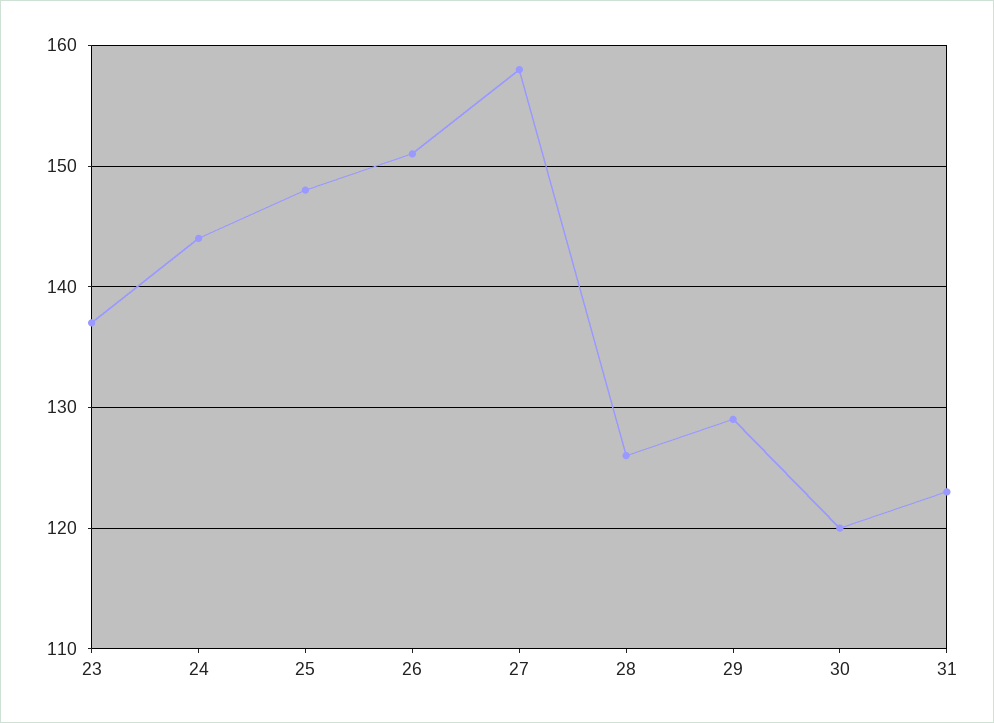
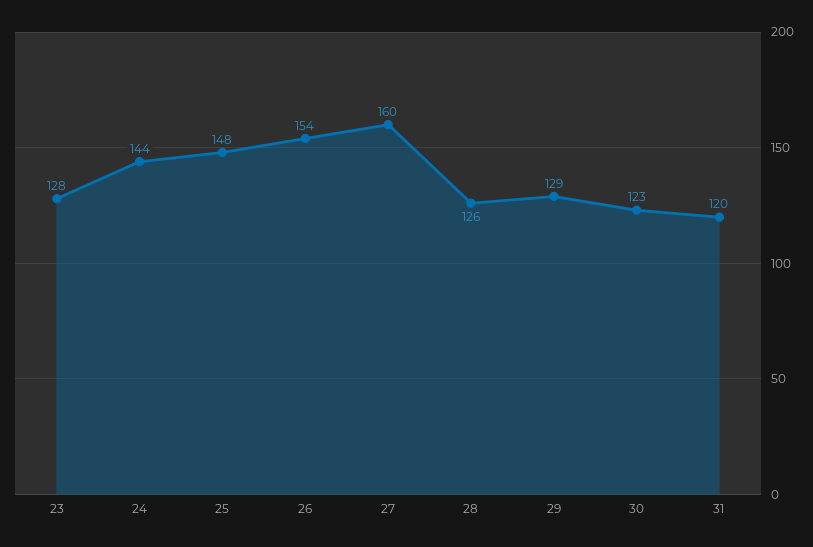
23: 137 -> 128
26: 151 -> 154
27: 158 -> 160
30: 120 -> 123
31: 123 -> 120

